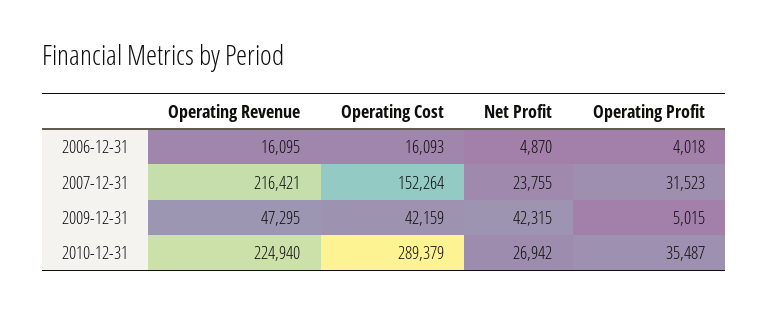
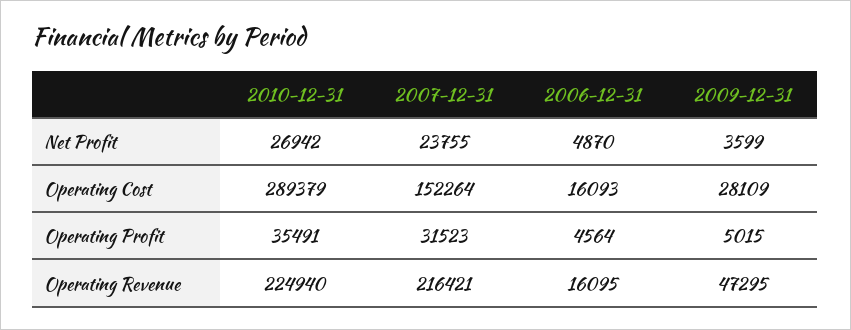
Operating Profit, 2006-12-31: 4018 -> 4564
Operating Cost, 2009-12-31: 42159 -> 28109
Net Profit, 2009-12-31: 42315 -> 3599
Operating Profit, 2010-12-31: 35487 -> 35491

